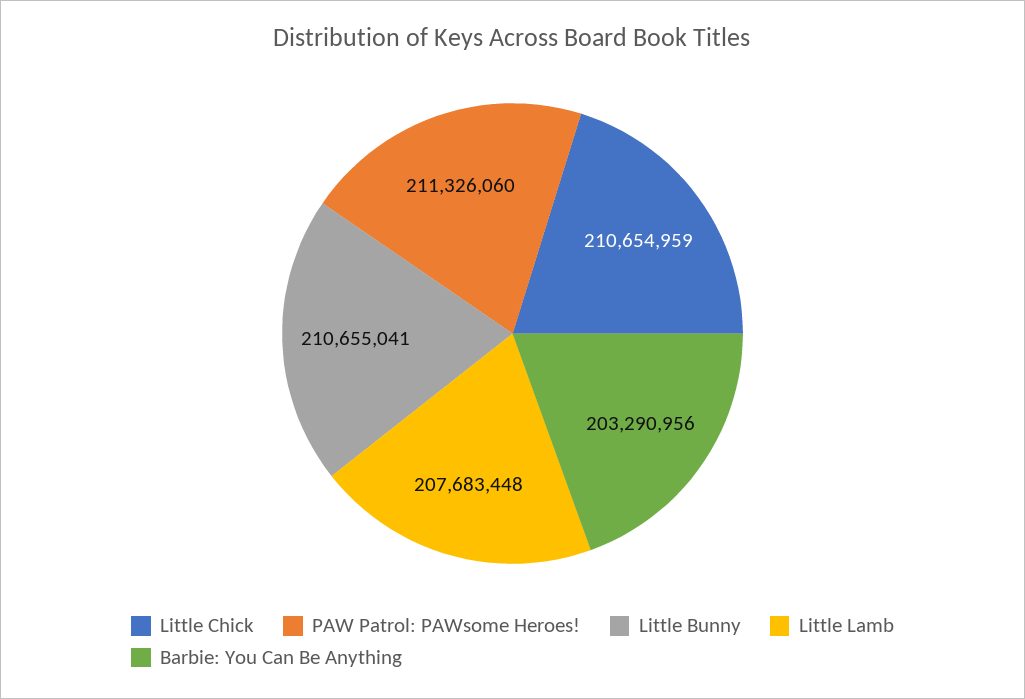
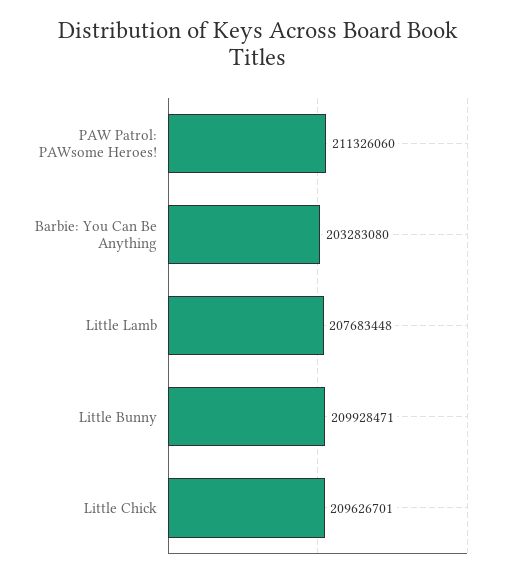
Little Chick: 210654959 -> 209626701
Little Bunny: 210655041 -> 209928471
Barbie: You Can Be Anything: 203290956 -> 203283080

